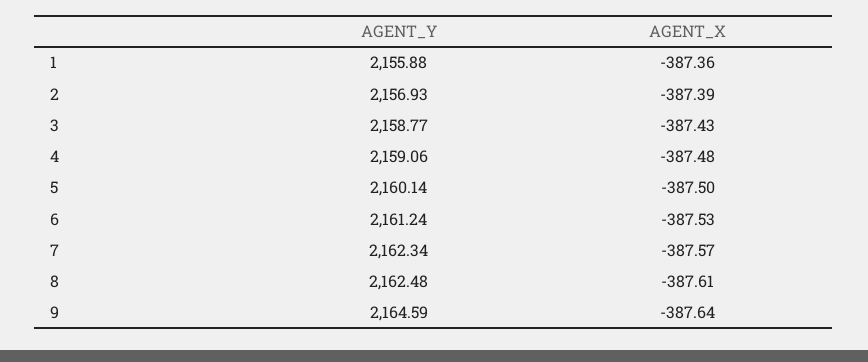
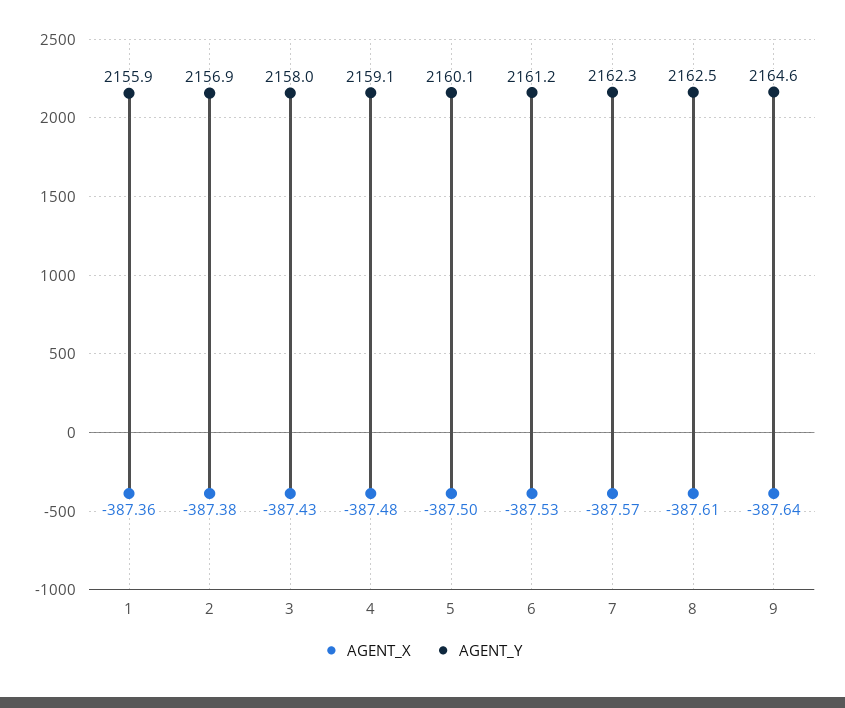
AGENT_X, 2: -387.39 -> -387.38
AGENT_Y, 3: 2158.77 -> 2158

